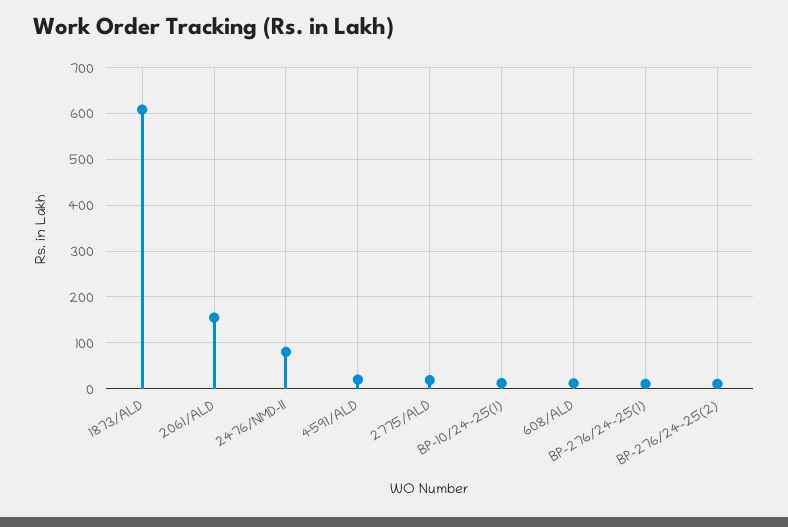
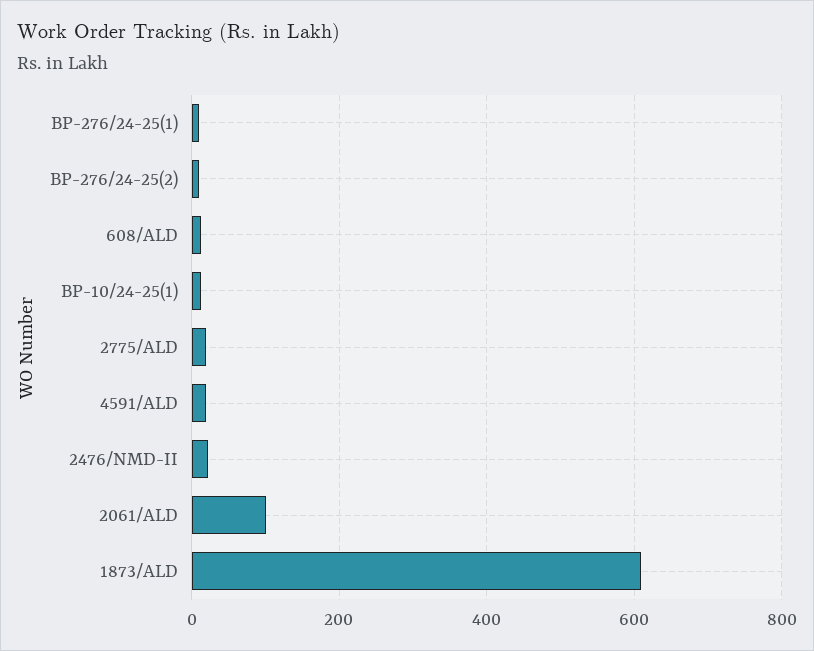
2061/ALD: 160 -> 100
2476/NMD-II: 80 -> 20

